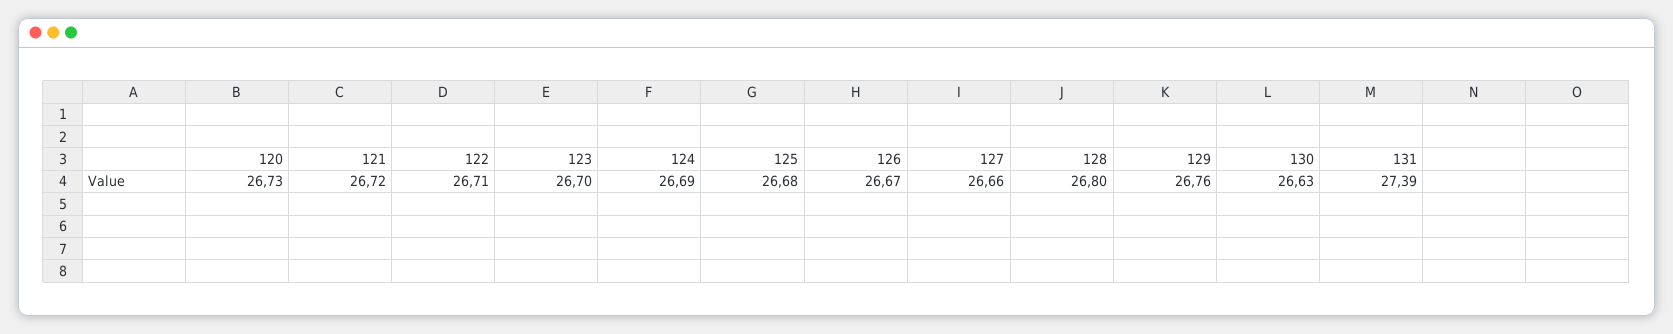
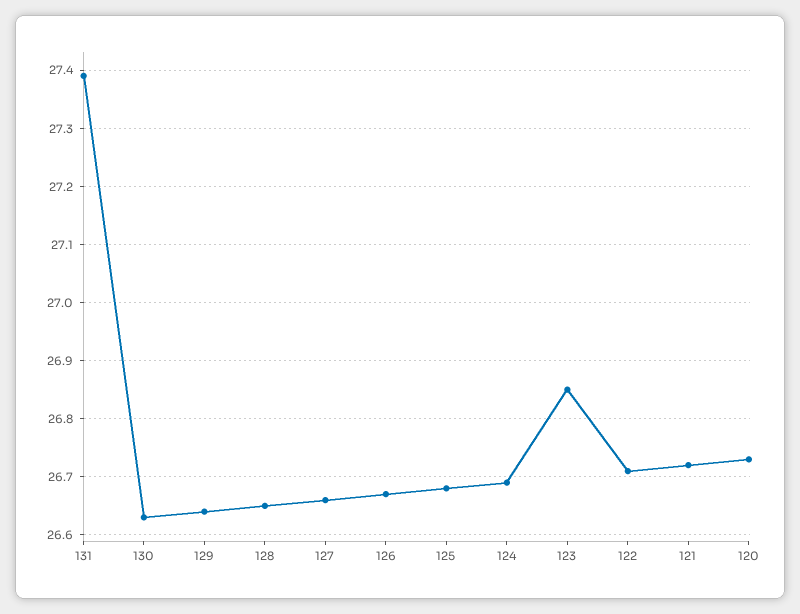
123: 26.7 -> 26.85
128: 26.8 -> 26.65
129: 26.76 -> 26.65

